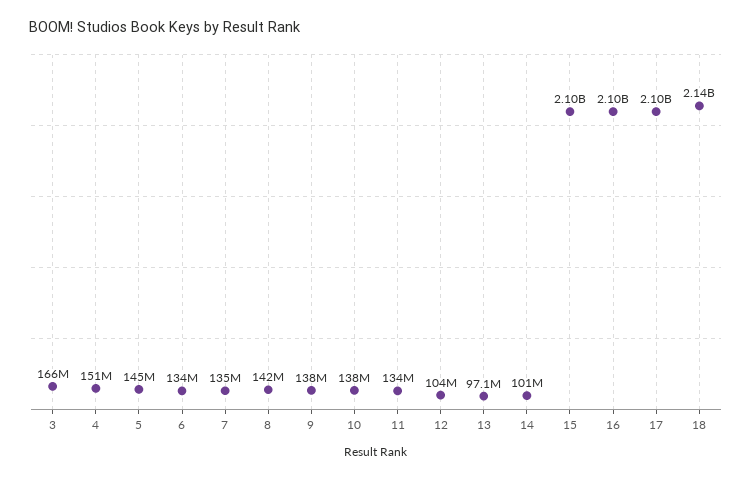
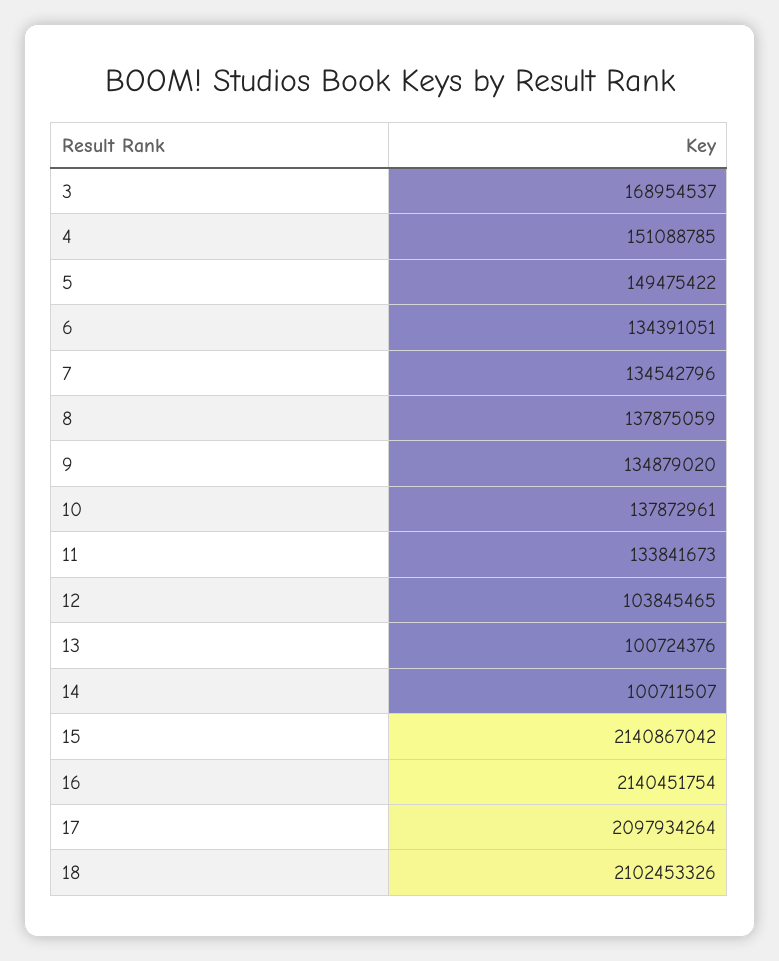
3: 166000000 -> 168954537
5: 145000000 -> 149475422
8: 142000000 -> 137875059
9: 138000000 -> 134879020
13: 97100000 -> 100724376
15: 2100000000 -> 2140867042
16: 2100000000 -> 2140451754
18: 2140000000 -> 2102453326

